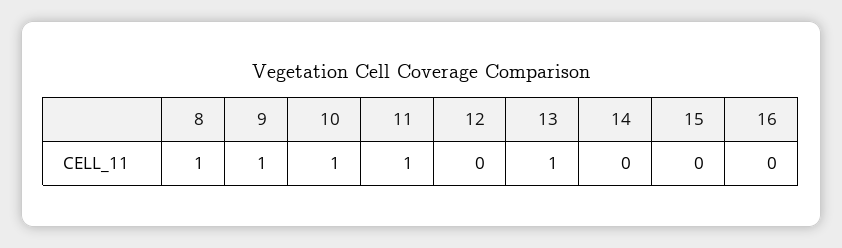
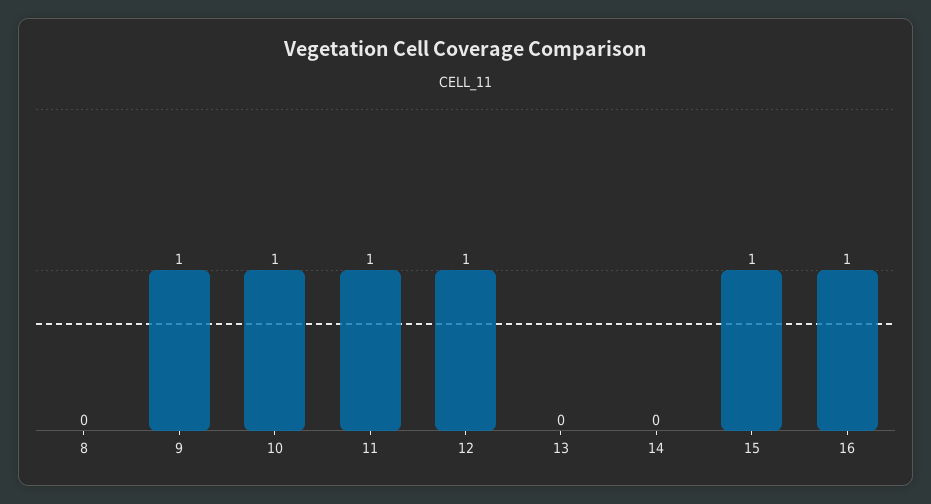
8: 1 -> 0
12: 0 -> 1
13: 1 -> 0
15: 0 -> 1
16: 0 -> 1

